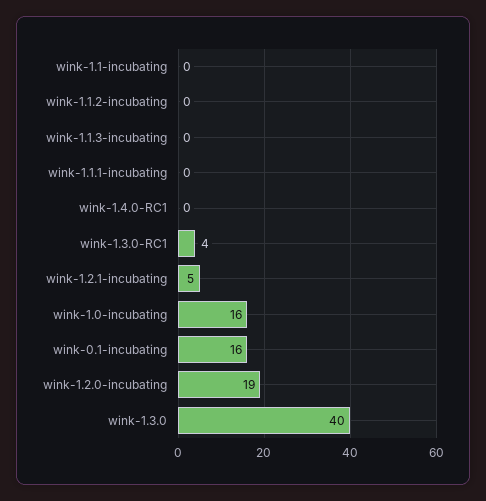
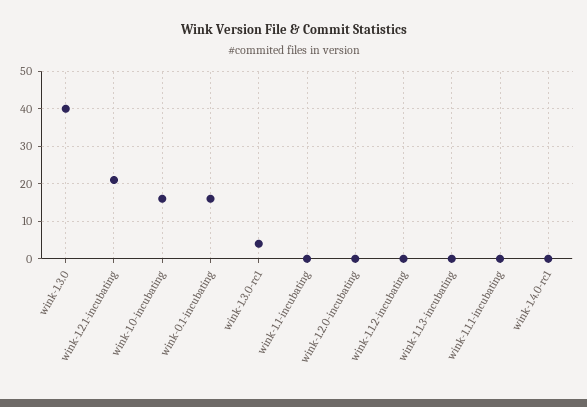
wink-1.2.1-incubating: 5 -> 20
wink-1.2.0-incubating: 19 -> 0

